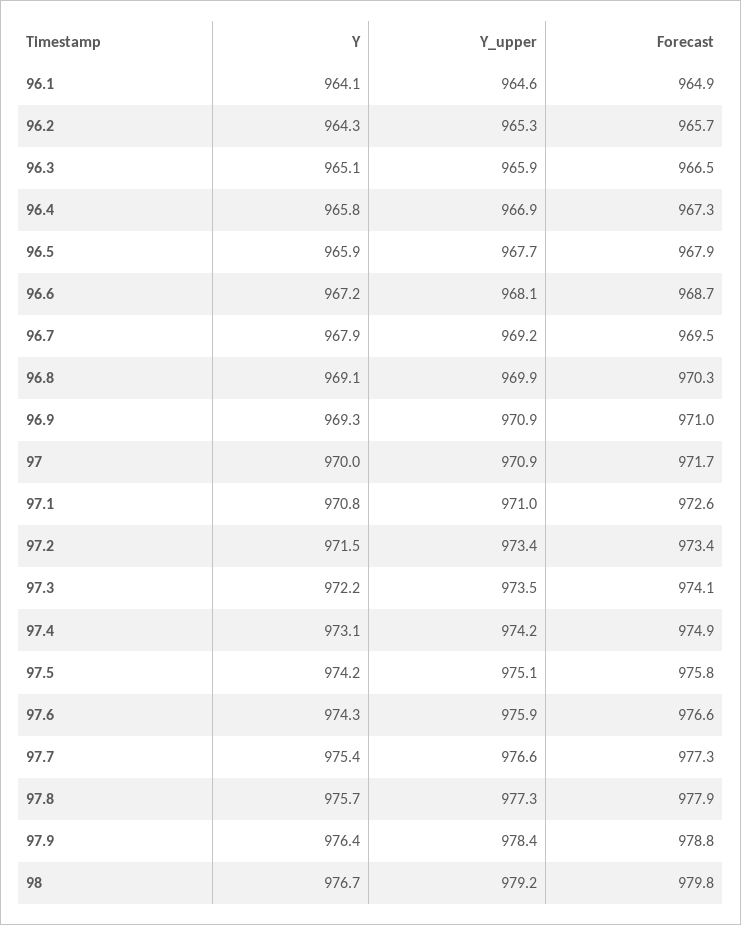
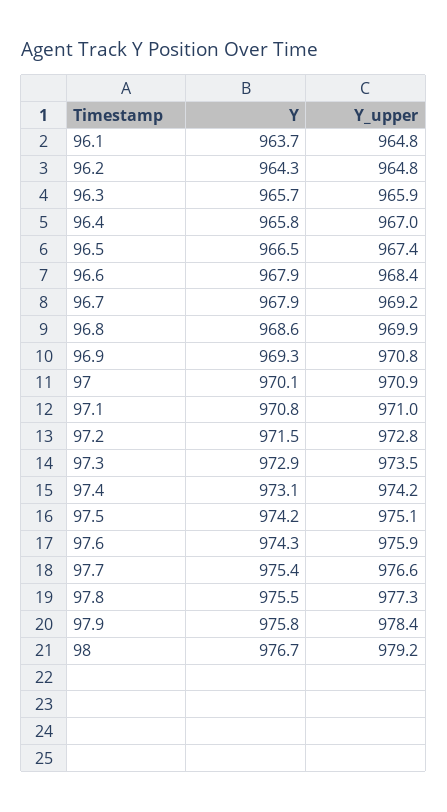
Y, 96.1: 964.1 -> 963.7
Y_upper, 96.1: 964.6 -> 964.8
Forecast, 96.1: 964.9 -> none
Y_upper, 96.2: 965.3 -> 964.8
Forecast, 96.2: 965.7 -> none
Y, 96.3: 965.1 -> 965.7
Forecast, 96.3: 966.5 -> none
Y_upper, 96.4: 966.9 -> 967
Forecast, 96.4: 967.3 -> none
Y, 96.5: 965.9 -> 966.5
Y_upper, 96.5: 967.7 -> 967.4
Forecast, 96.5: 967.9 -> none
Y, 96.6: 967.2 -> 967.9
Y_upper, 96.6: 968.1 -> 968.4
Forecast, 96.6: 968.7 -> none
Forecast, 96.7: 969.5 -> none
Y, 96.8: 969.1 -> 968.6
Forecast, 96.8: 970.3 -> none
Y_upper, 96.9: 970.9 -> 970.8
Forecast, 96.9: 971 -> none
Y, 97: 970 -> 970.1
Forecast, 97: 971.7 -> none
Forecast, 97.1: 972.6 -> none
Y_upper, 97.2: 973.4 -> 972.8
Forecast, 97.2: 973.4 -> none
Y, 97.3: 972.2 -> 972.9
Forecast, 97.3: 974.1 -> none
Forecast, 97.4: 974.9 -> none
Forecast, 97.5: 975.8 -> none
Forecast, 97.6: 976.6 -> none
Forecast, 97.7: 977.3 -> none
Y, 97.8: 975.7 -> 975.5
Forecast, 97.8: 977.9 -> none
Y, 97.9: 976.4 -> 975.8
Forecast, 97.9: 978.8 -> none
Forecast, 98: 979.8 -> none

